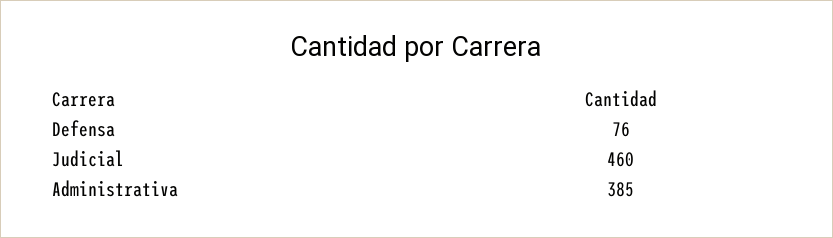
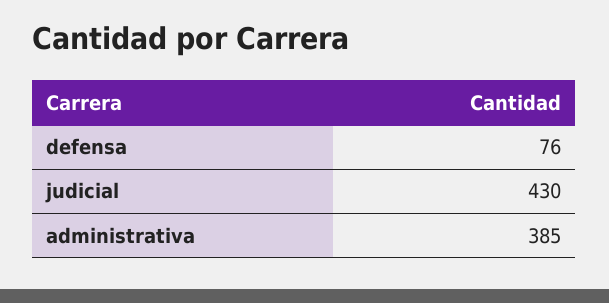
Judicial: 460 -> 430

